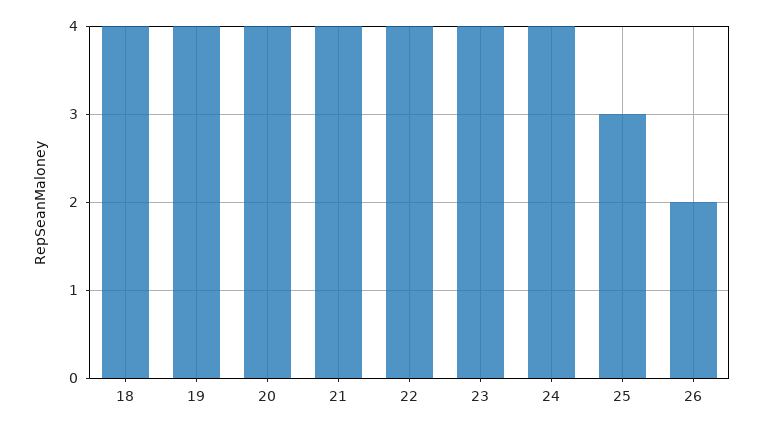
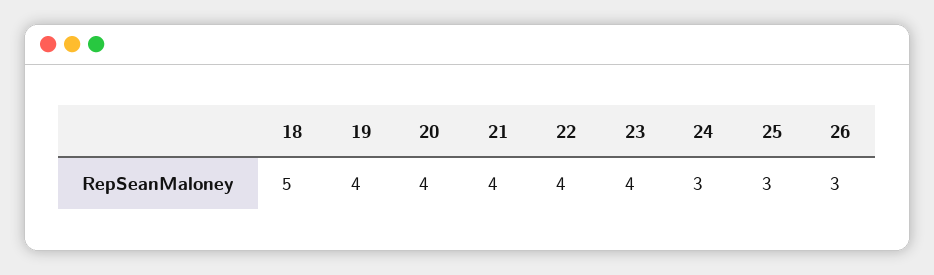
18: 4 -> 5
24: 4 -> 3
26: 2 -> 3

